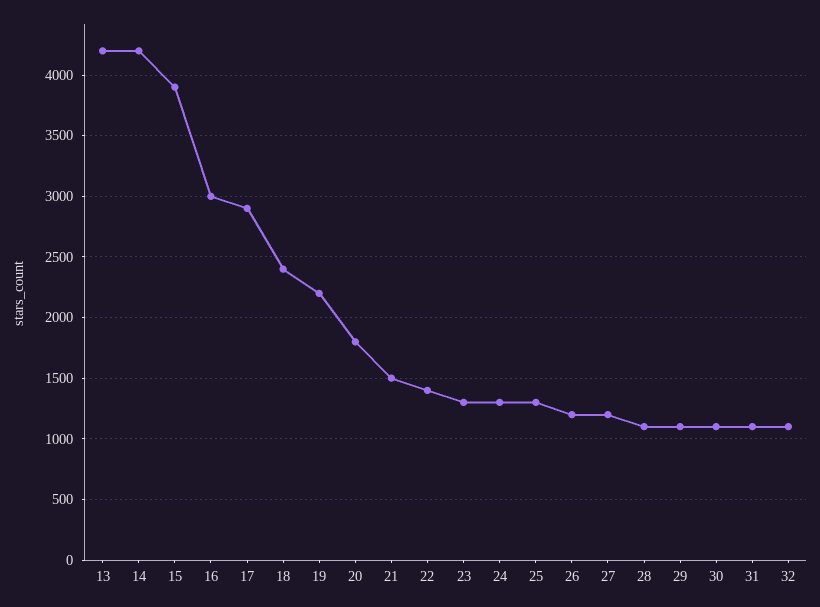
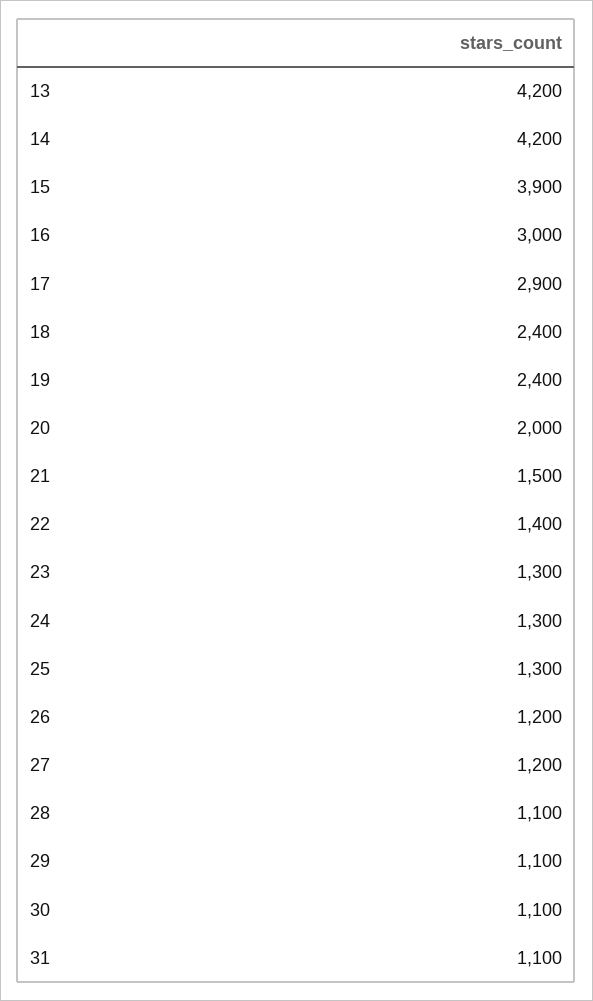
19: 2200 -> 2400
20: 1800 -> 2000
32: 1100 -> none

